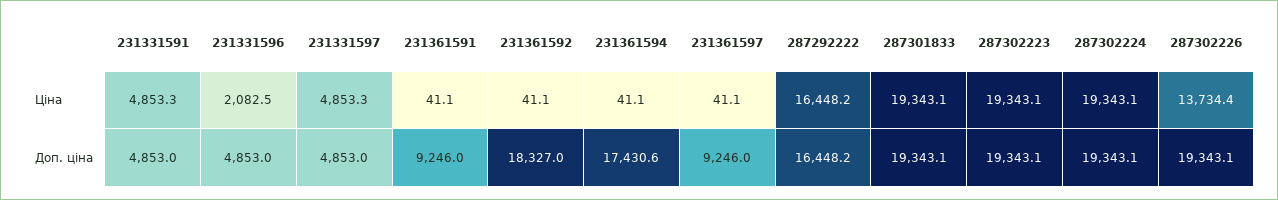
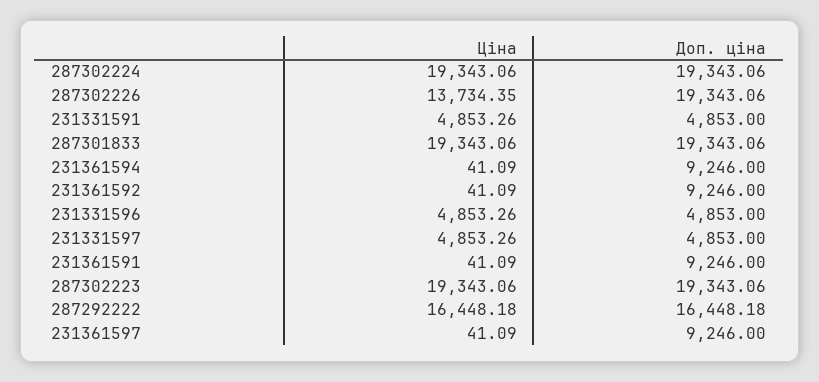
231331596, Ціна: 2082.5 -> 4853.26
231361592, Доп. ціна: 18327 -> 9246
231361594, Доп. ціна: 17430.6 -> 9246

